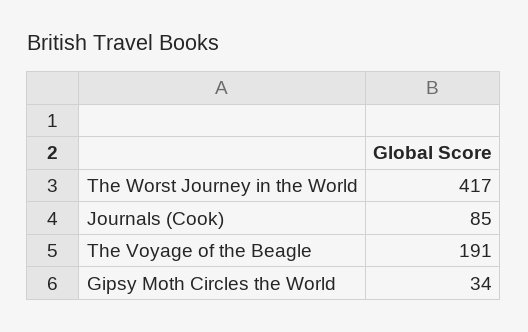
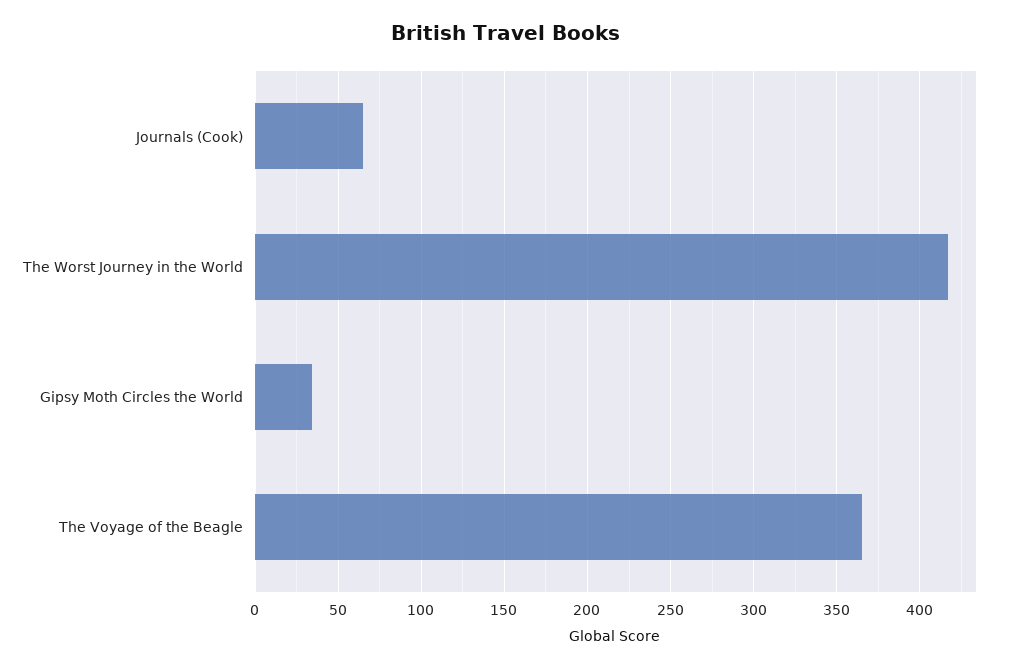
Journals (Cook): 85 -> 65
The Voyage of the Beagle: 191 -> 365

